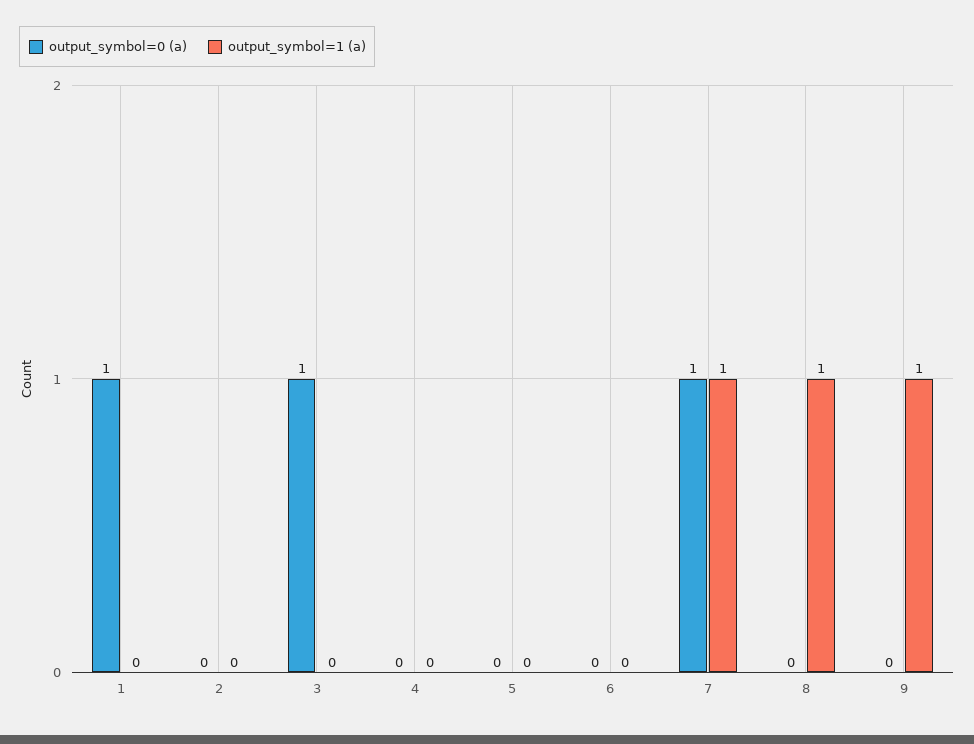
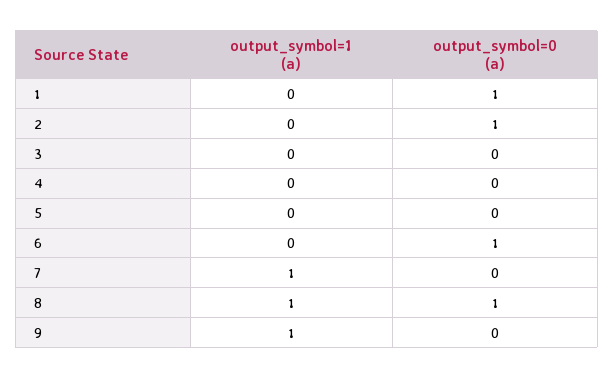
output_symbol=0 (a), 2: 0 -> 1
output_symbol=0 (a), 3: 1 -> 0
output_symbol=0 (a), 6: 0 -> 1
output_symbol=0 (a), 7: 1 -> 0
output_symbol=0 (a), 8: 0 -> 1

